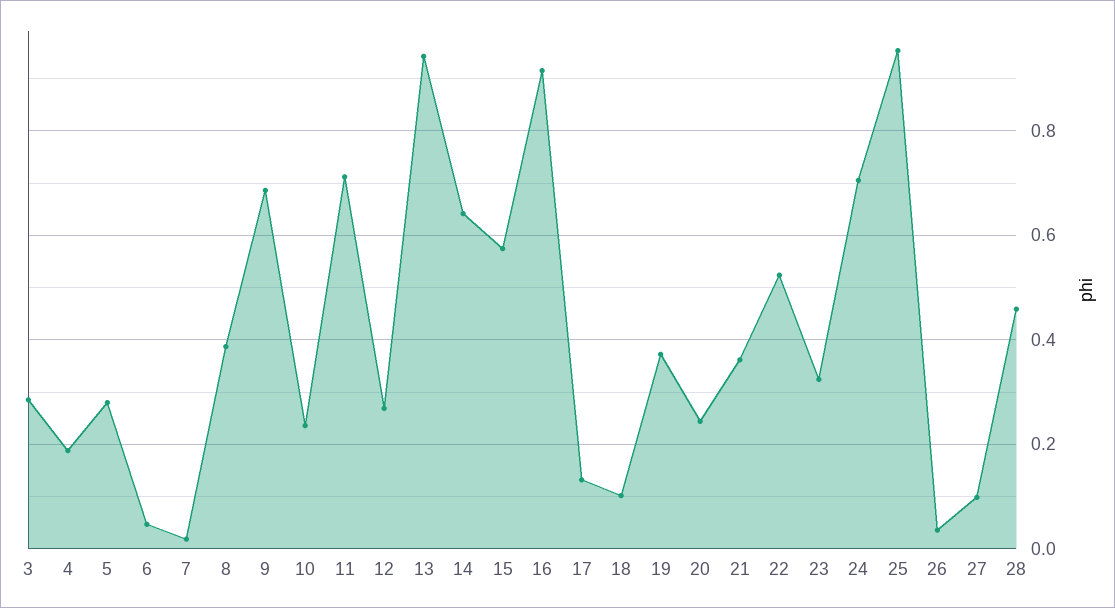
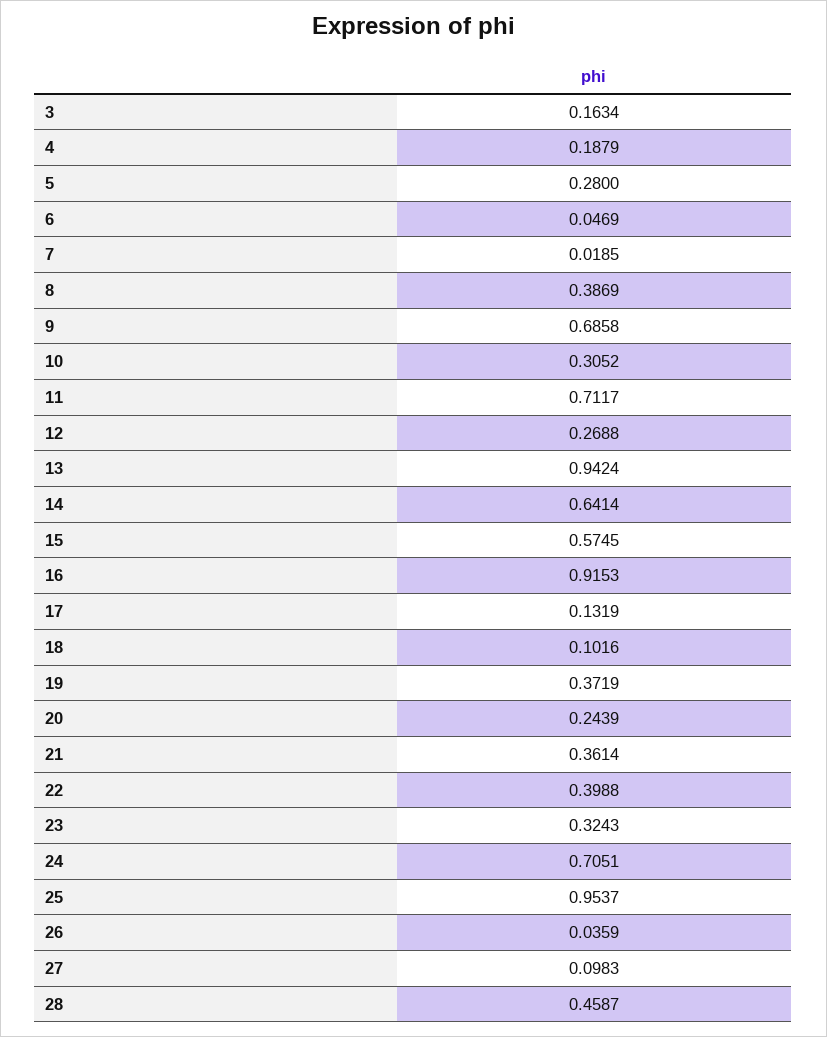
3: 0.28 -> 0.1634
10: 0.24 -> 0.3052
22: 0.52 -> 0.3988

